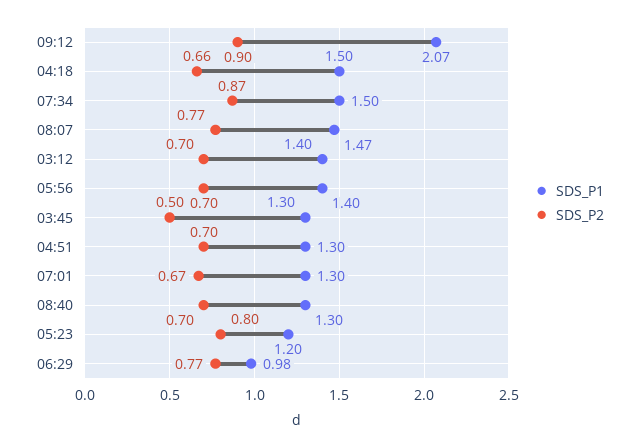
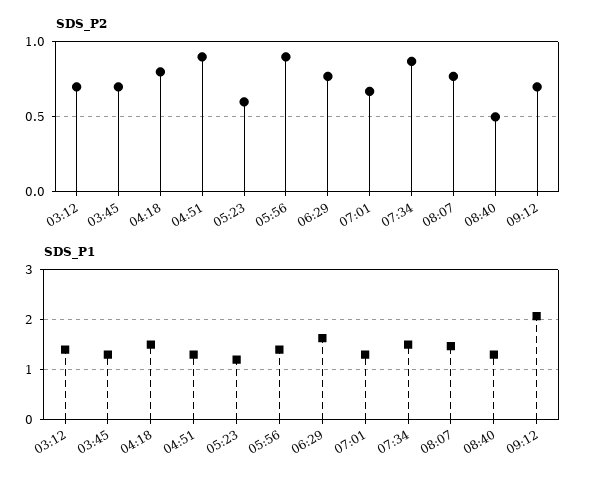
SDS_P2, 09:12: 0.9 -> 0.7
SDS_P2, 04:18: 0.66 -> 0.8
SDS_P2, 05:56: 0.7 -> 0.9
SDS_P2, 03:45: 0.5 -> 0.7
SDS_P2, 04:51: 0.7 -> 0.9
SDS_P2, 08:40: 0.7 -> 0.5
SDS_P2, 05:23: 0.8 -> 0.6
SDS_P1, 06:29: 0.98 -> 1.6

